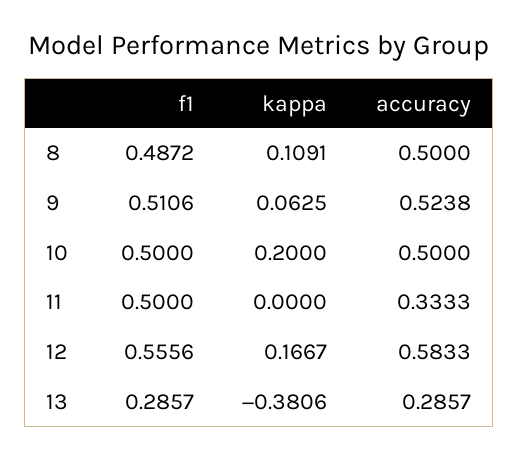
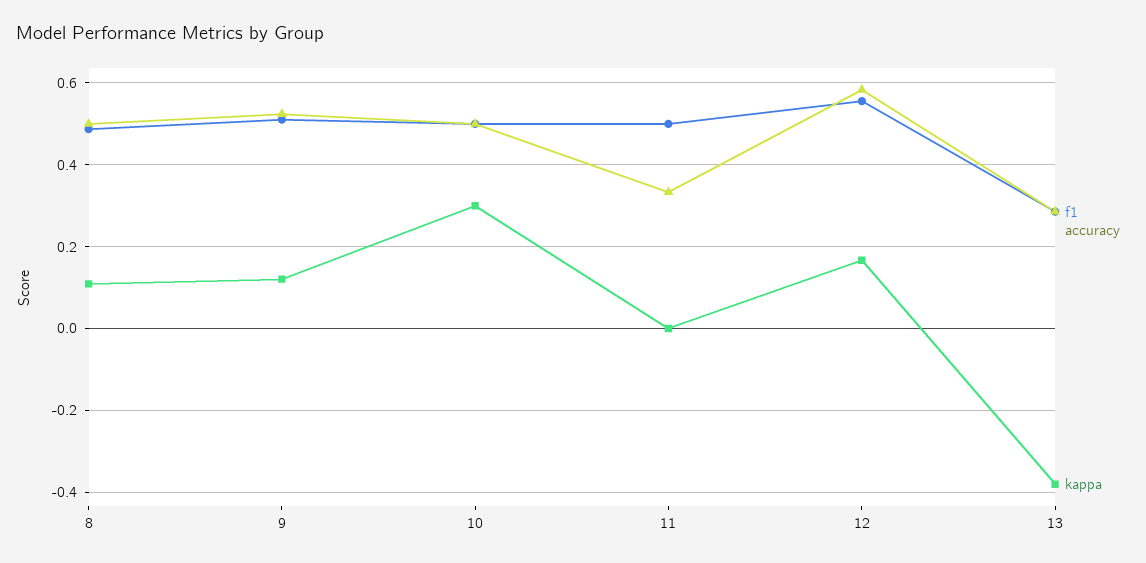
kappa, 9: 0.0625 -> 0.12
kappa, 10: 0.2 -> 0.3

